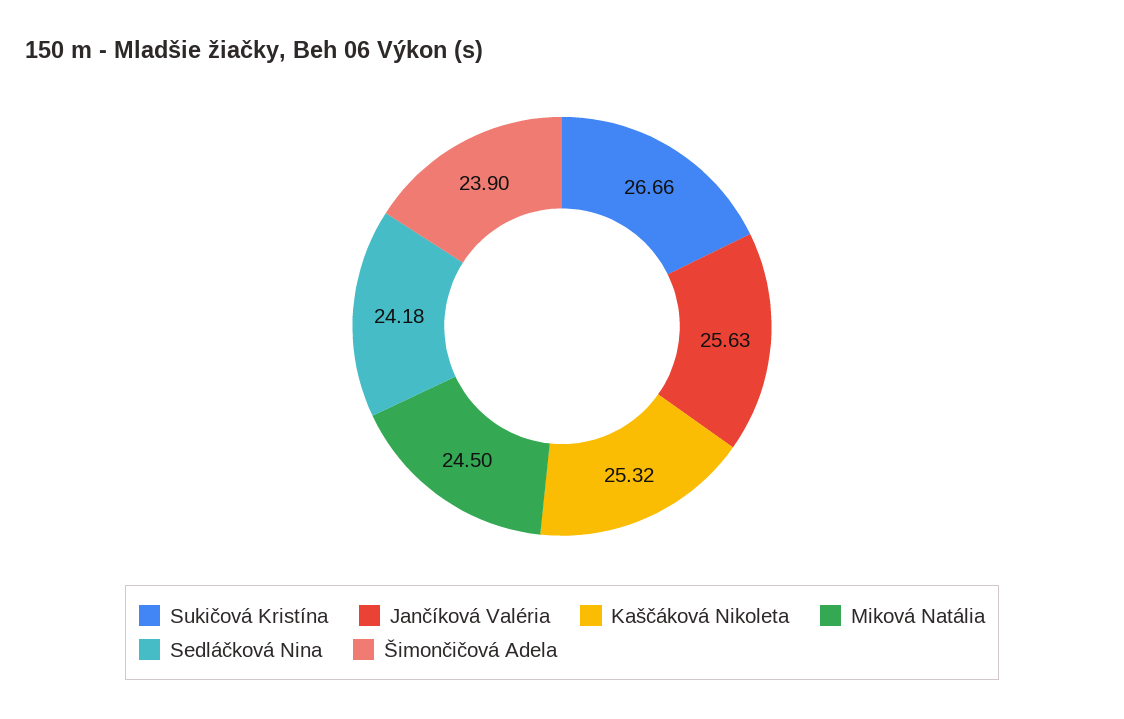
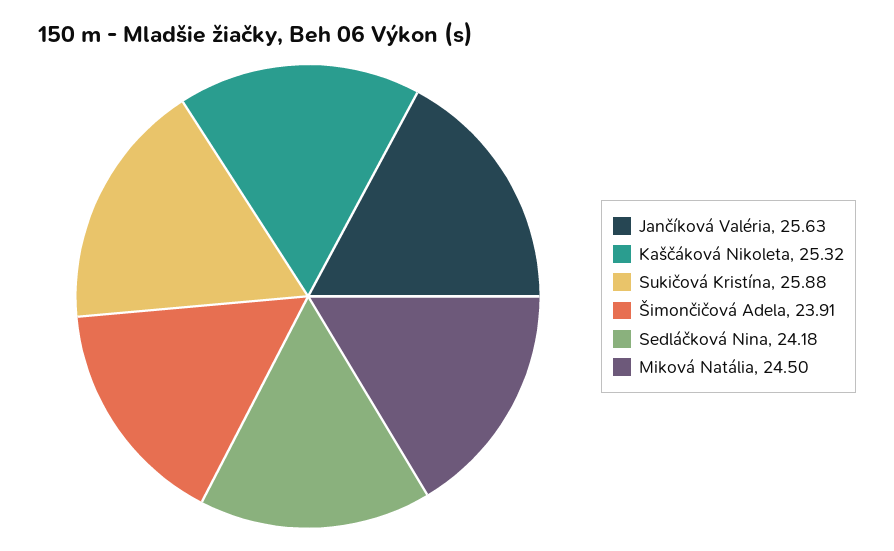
Sukičová Kristína: 26.66 -> 25.88
Šimončičová Adela: 23.9 -> 23.91

